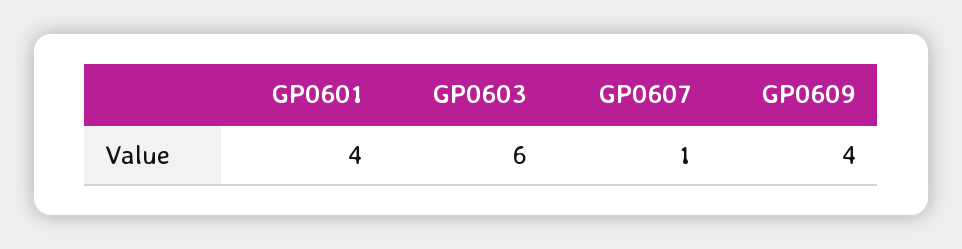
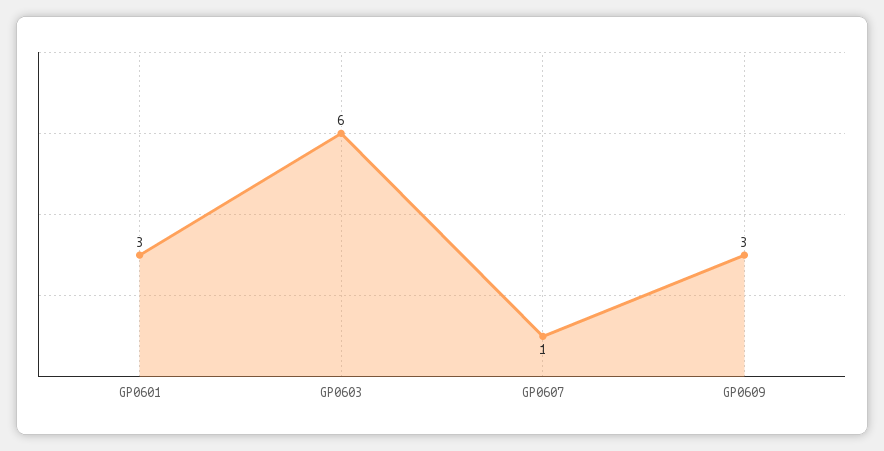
GP0601: 4 -> 3
GP0609: 4 -> 3

